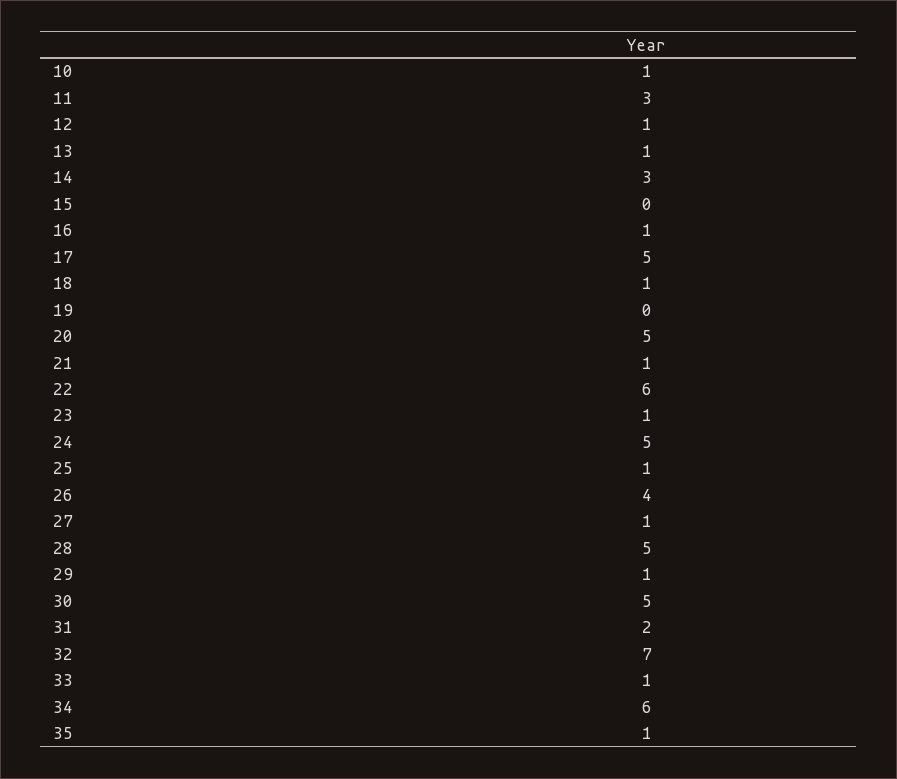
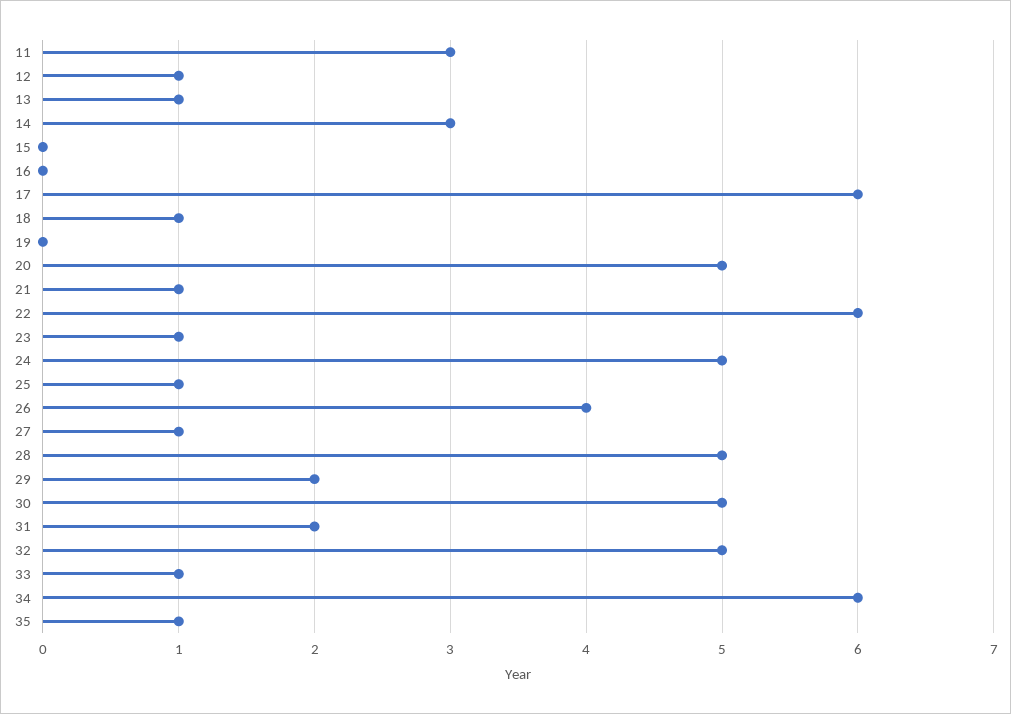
10: 1 -> none
16: 1 -> 0
17: 5 -> 6
29: 1 -> 2
32: 7 -> 5

